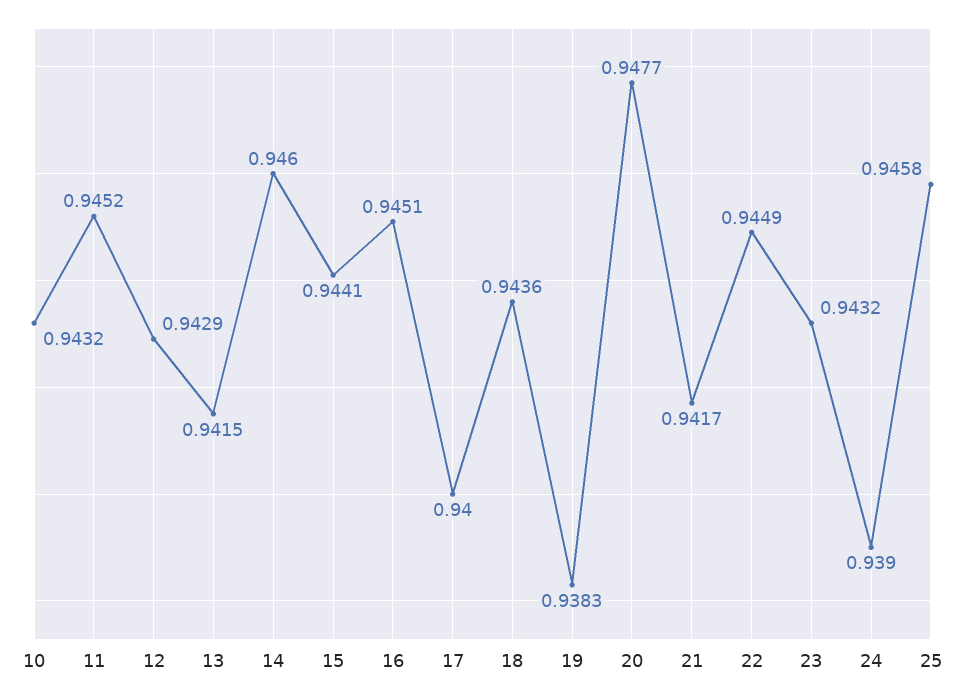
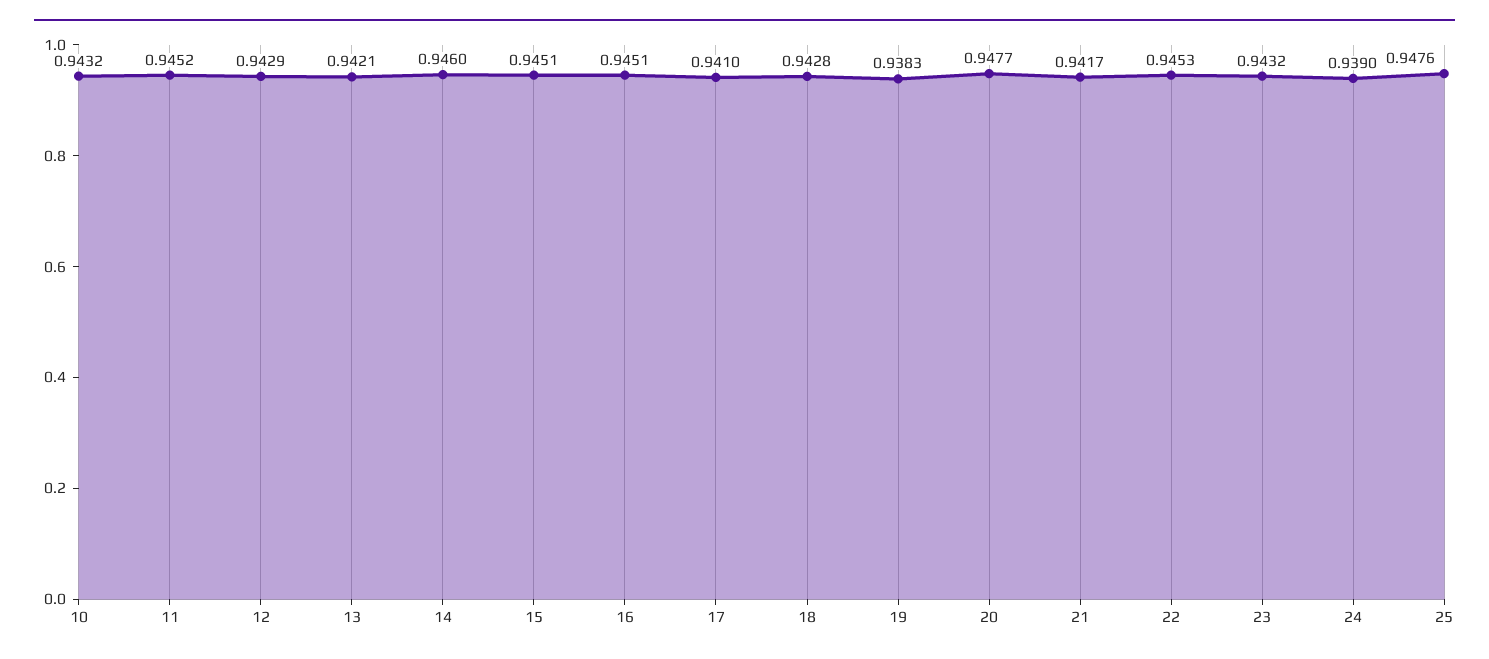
13: 0.9415 -> 0.9421
15: 0.9441 -> 0.9451
17: 0.94 -> 0.941
18: 0.9436 -> 0.9428
22: 0.9449 -> 0.9453
25: 0.9458 -> 0.9476

